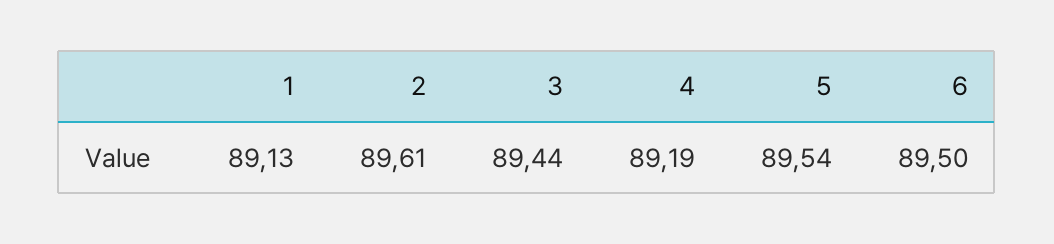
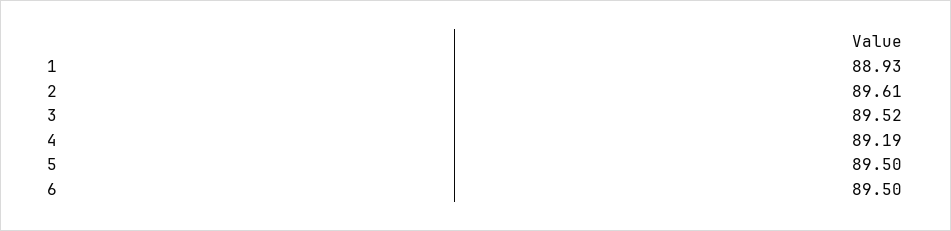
1: 89.13 -> 88.93
3: 89.44 -> 89.52
5: 89.54 -> 89.5

